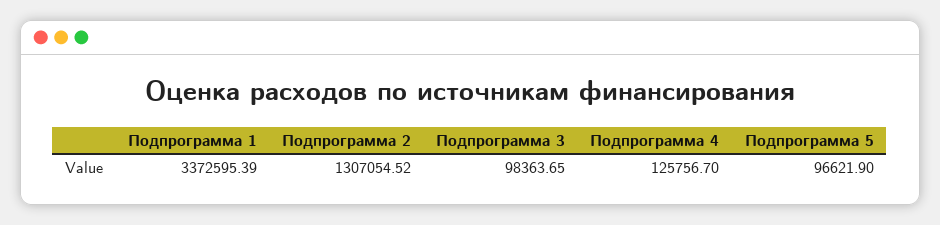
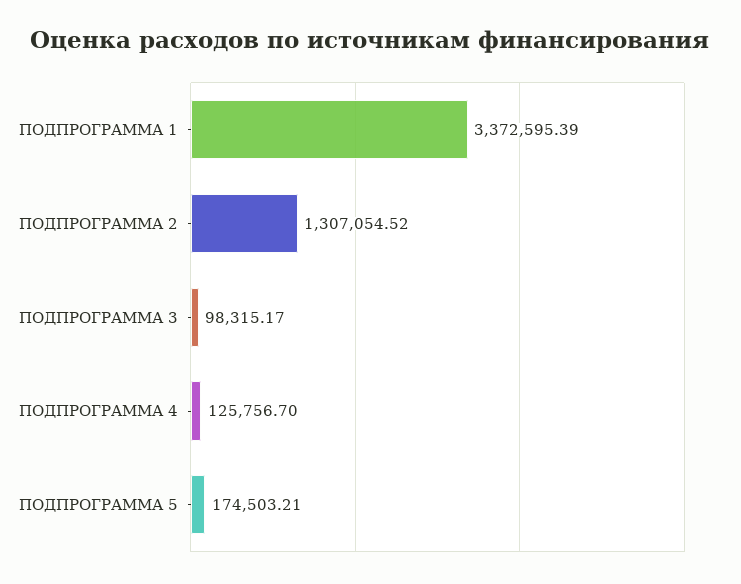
Подпрограмма 3: 98363.65 -> 98315.17
Подпрограмма 5: 96621.9 -> 174503.21

